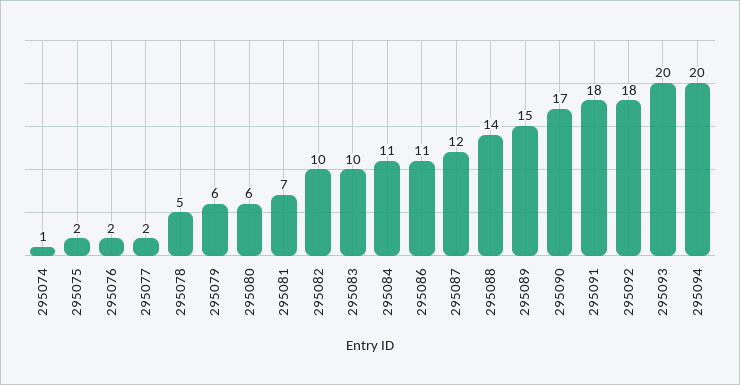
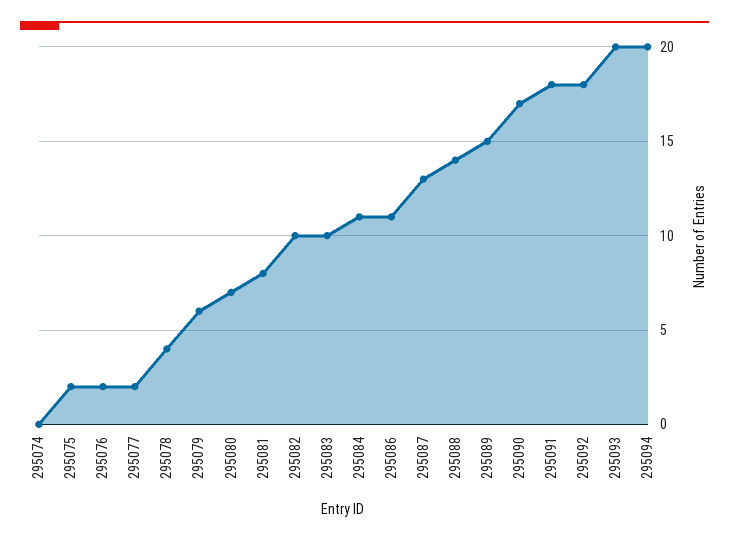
295074: 1 -> 0
295078: 5 -> 4
295080: 6 -> 7
295081: 7 -> 8
295087: 12 -> 13

